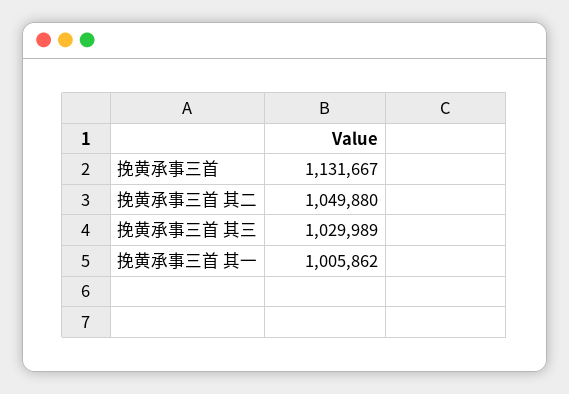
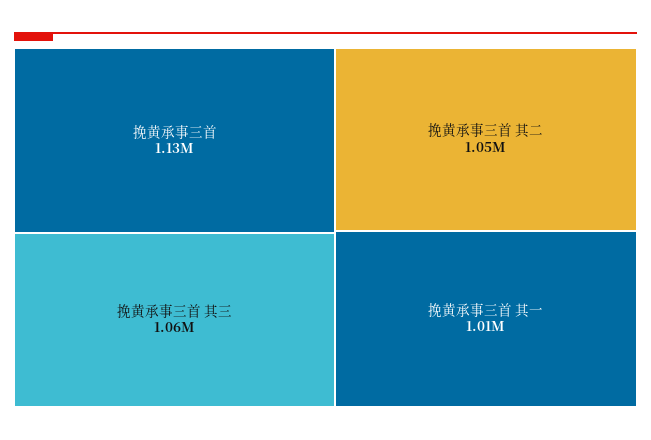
挽黄承事三首 其三: 1029989 -> 1060000

